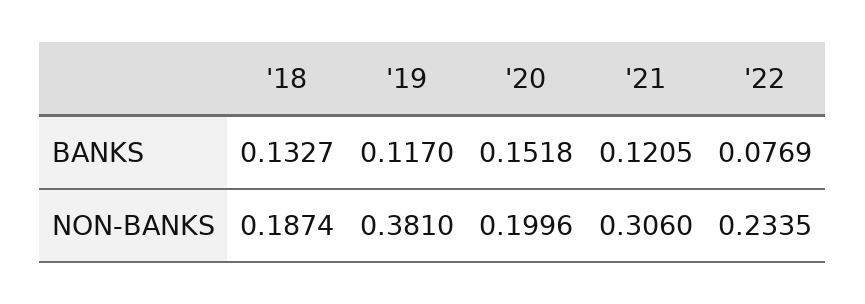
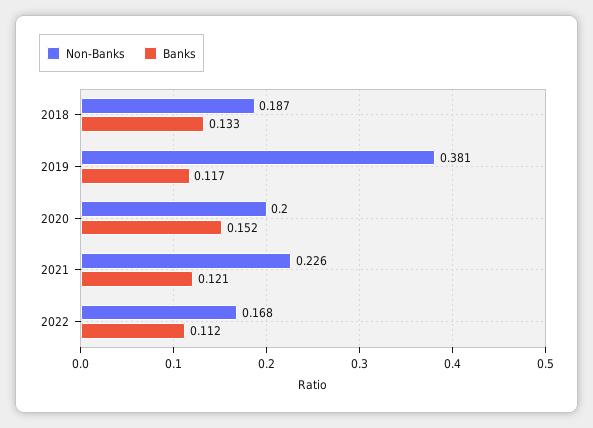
BANKS, '22: 0.0769 -> 0.112
NON-BANKS, '21: 0.306 -> 0.226
NON-BANKS, '22: 0.2335 -> 0.168

